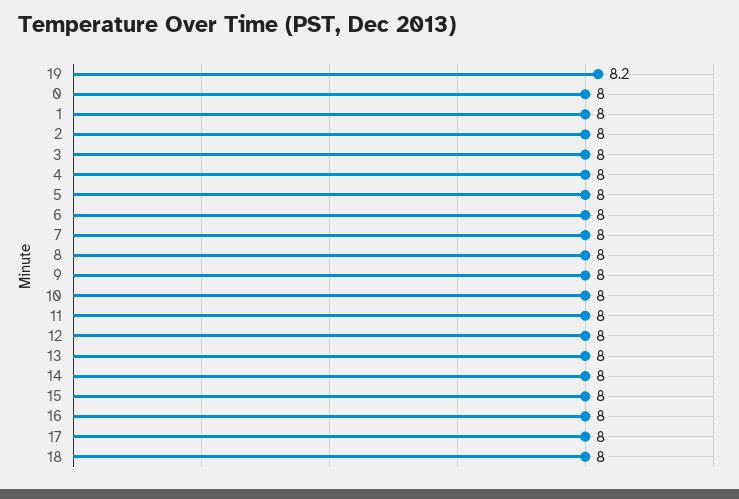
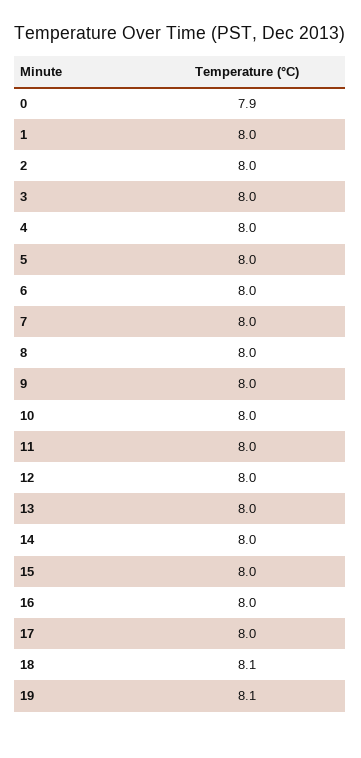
19: 8.2 -> 8.1
0: 8 -> 7.9
18: 8 -> 8.1

